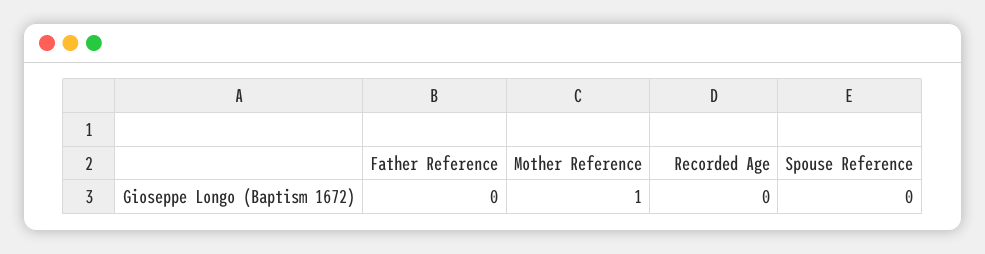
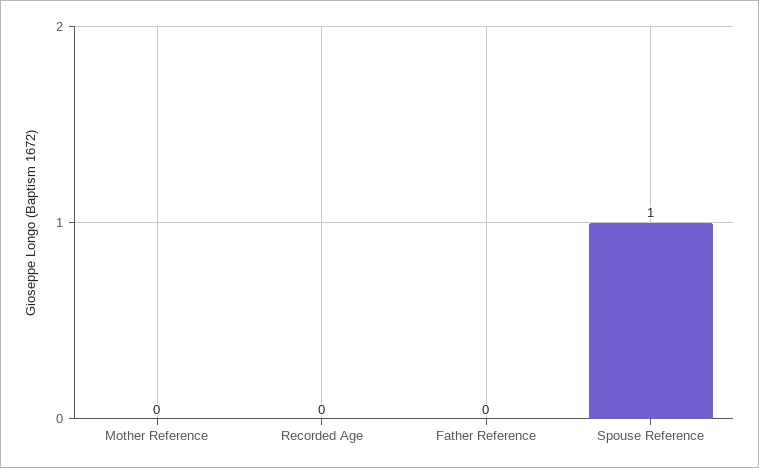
Mother Reference: 1 -> 0
Spouse Reference: 0 -> 1

